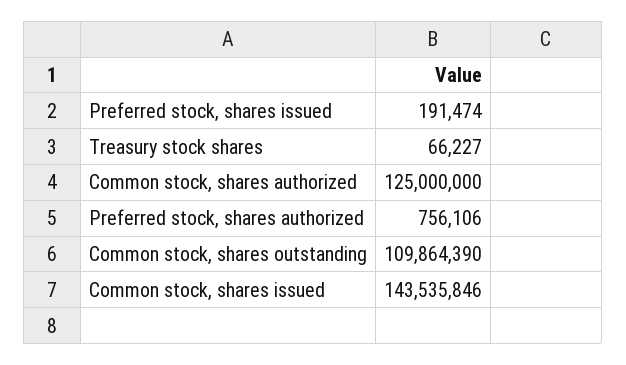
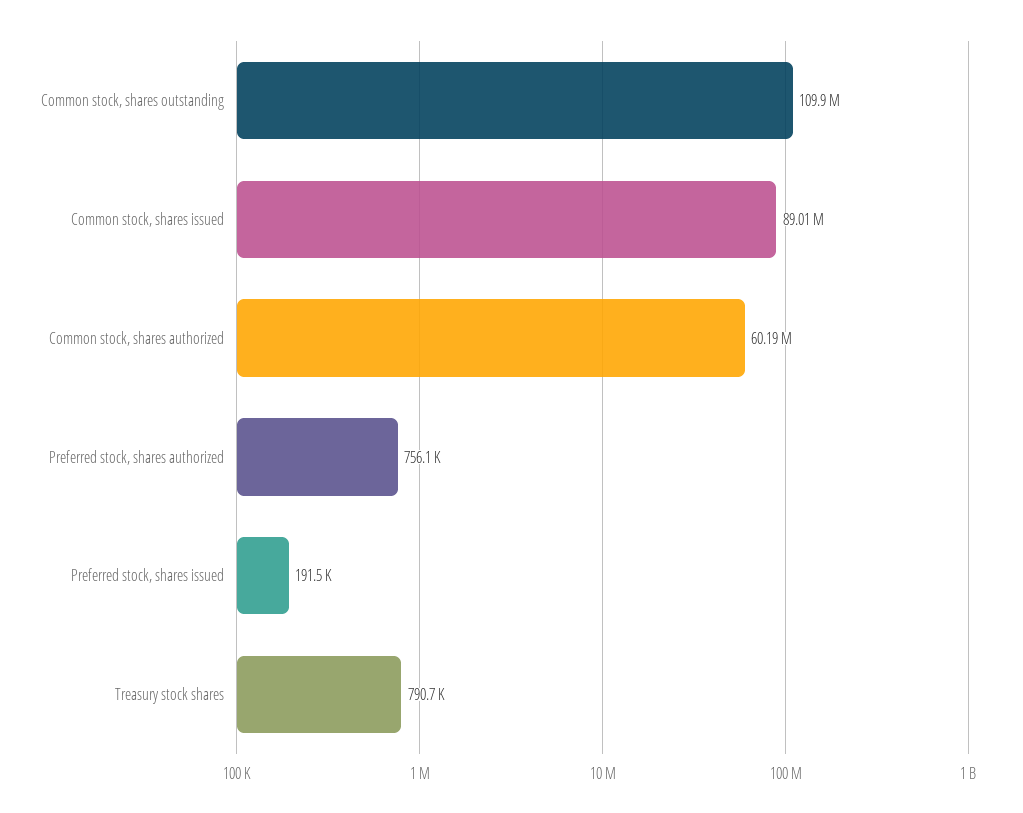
Treasury stock shares: 66227 -> 790700
Common stock, shares authorized: 125000000 -> 60190000
Common stock, shares issued: 143535846 -> 89010000

